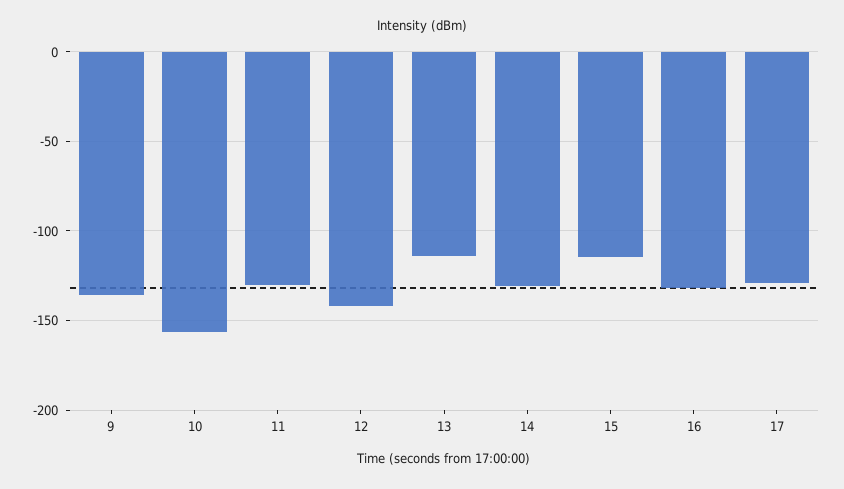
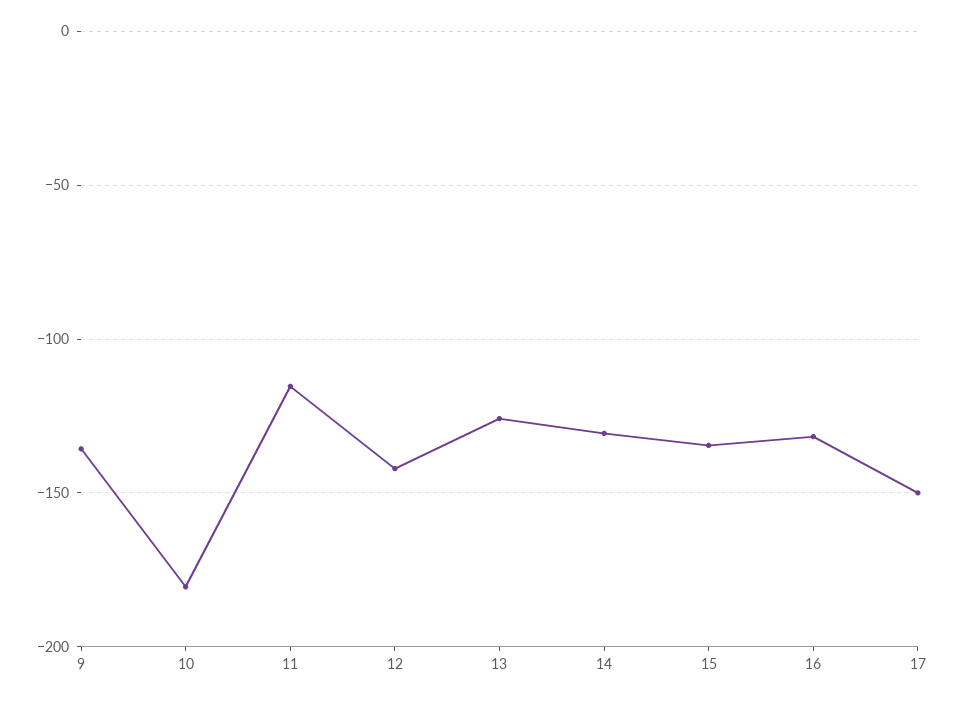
10: -155 -> -180
11: -130 -> -115
13: -115 -> -125
15: -115 -> -135
17: -130 -> -150

